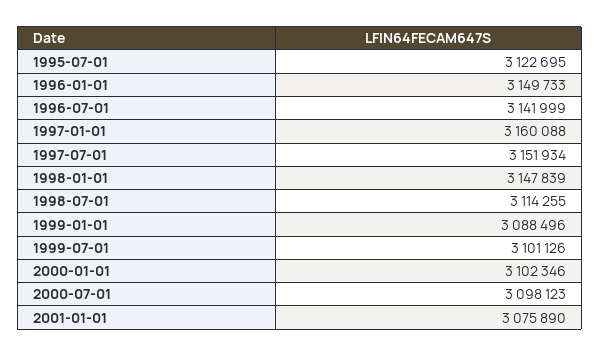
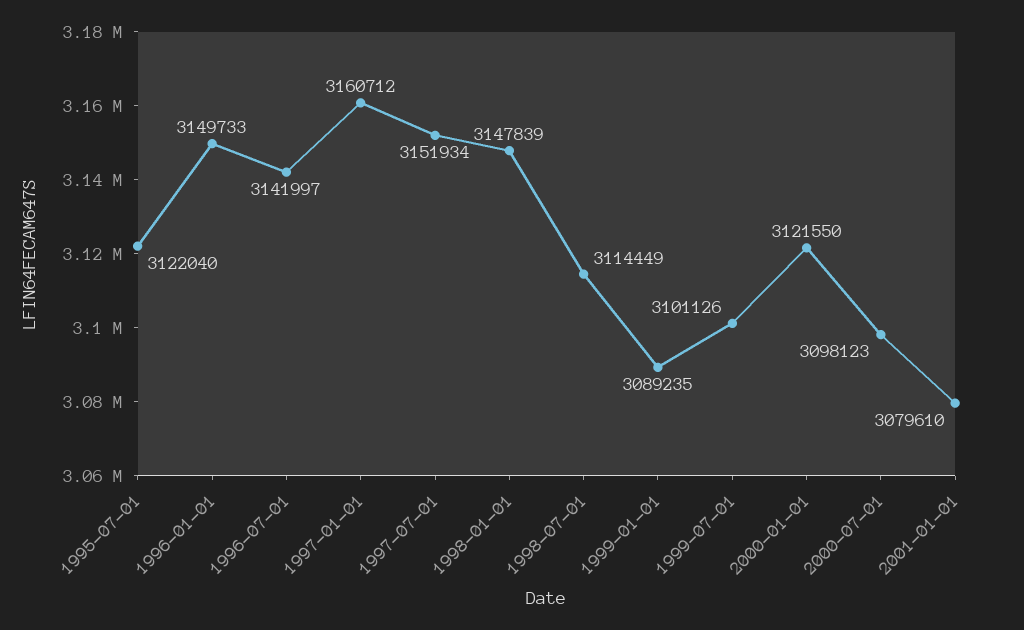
1995-07-01: 3122695 -> 3122040
1996-07-01: 3141999 -> 3141997
1997-01-01: 3160088 -> 3160712
1998-07-01: 3114255 -> 3114449
1999-01-01: 3088496 -> 3089235
2000-01-01: 3102346 -> 3121550
2001-01-01: 3075890 -> 3079610

